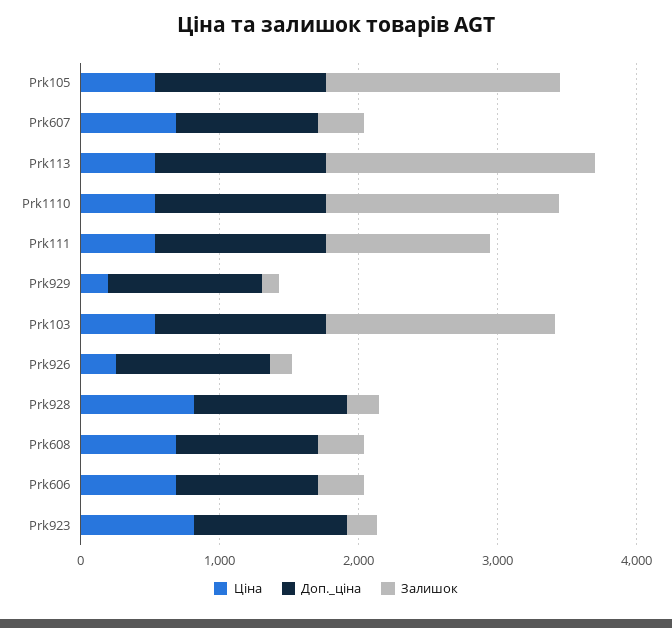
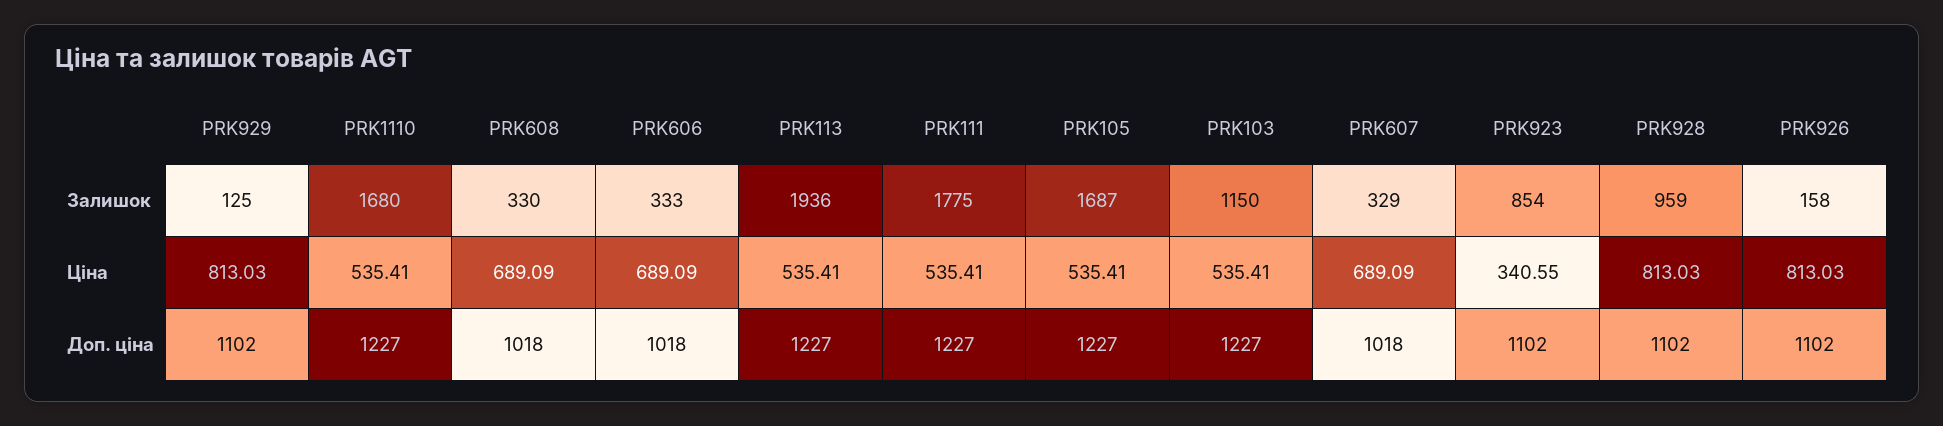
Залишок, Prk111: 1200 -> 1775
Ціна, Prk929: 200 -> 813.03
Залишок, Prk103: 1600 -> 1150
Ціна, Prk926: 200 -> 813.03
Залишок, Prk928: 200 -> 959
Ціна, Prk923: 800 -> 340.55
Залишок, Prk923: 200 -> 854

